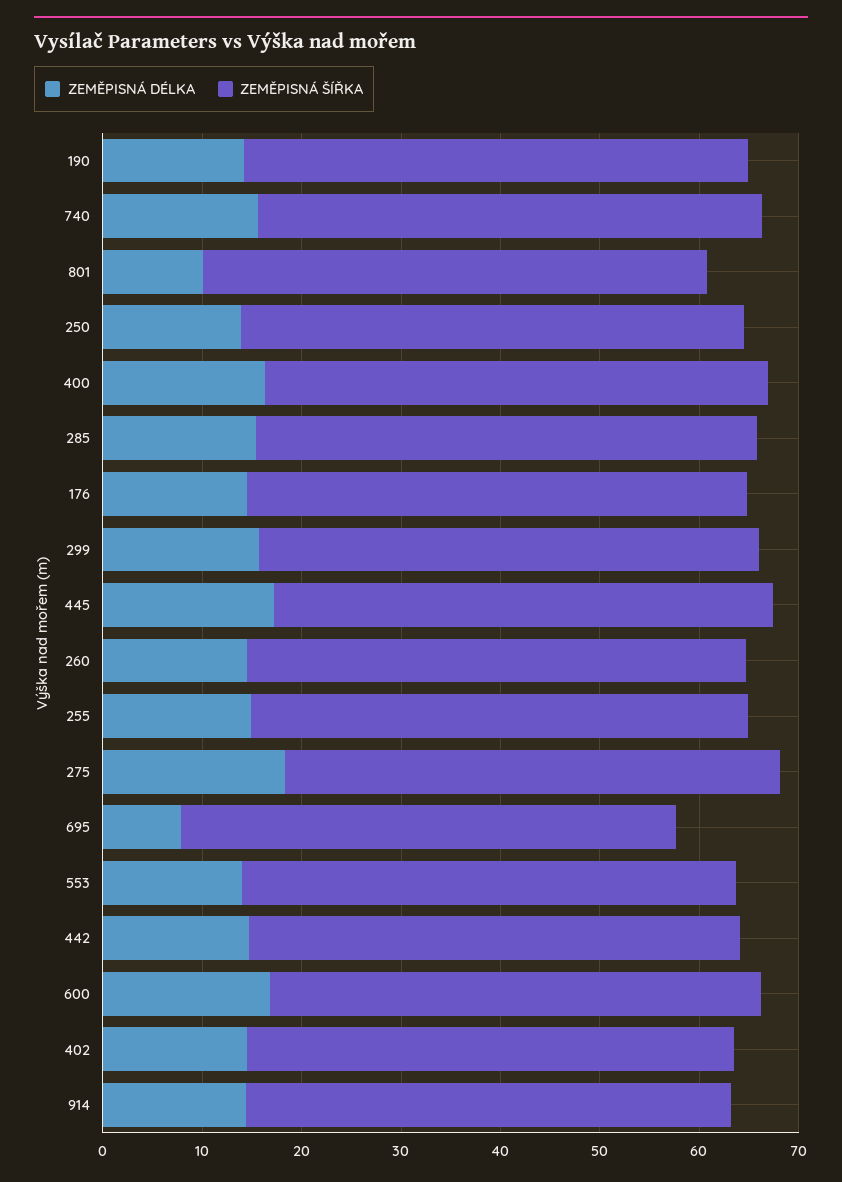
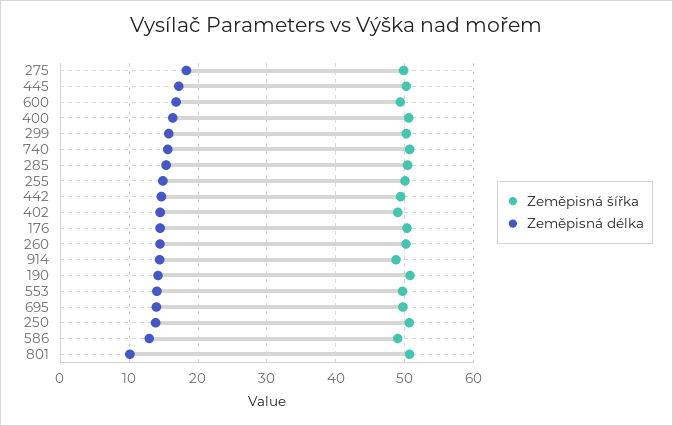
ZEMĚPISNÁ DÉLKA, 695: 8 -> 14
ZEMĚPISNÁ ŠÍŘKA, 586: none -> 49
ZEMĚPISNÁ DÉLKA, 586: none -> 13

